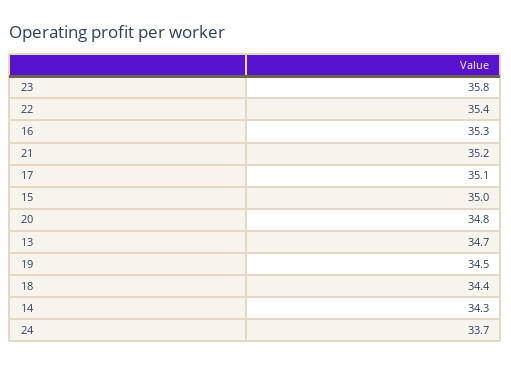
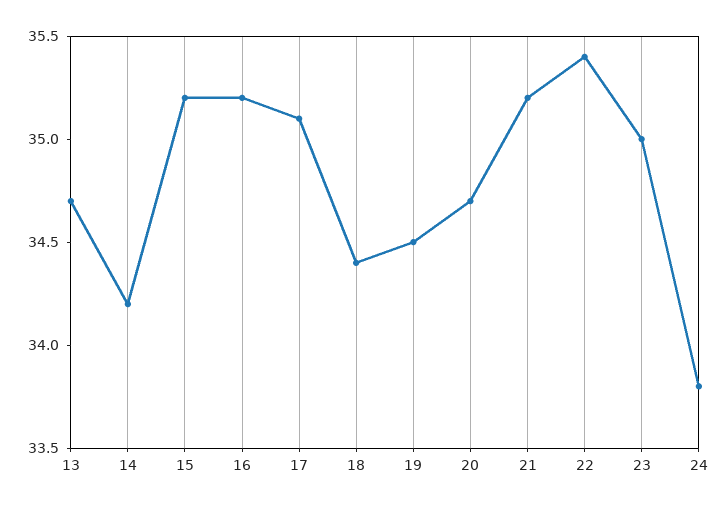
23: 35.8 -> 35
16: 35.3 -> 35.2
15: 35 -> 35.2
20: 34.8 -> 34.7
14: 34.3 -> 34.2
24: 33.7 -> 33.8

